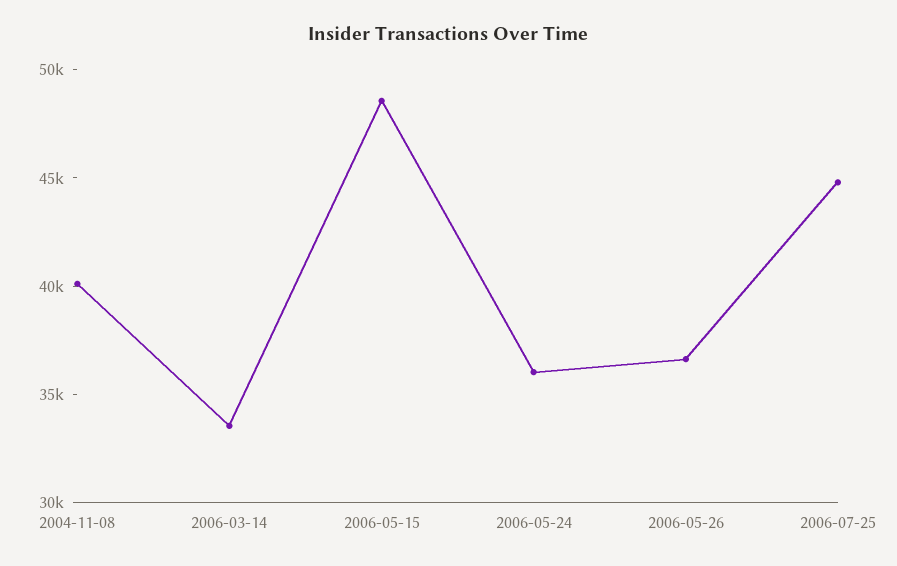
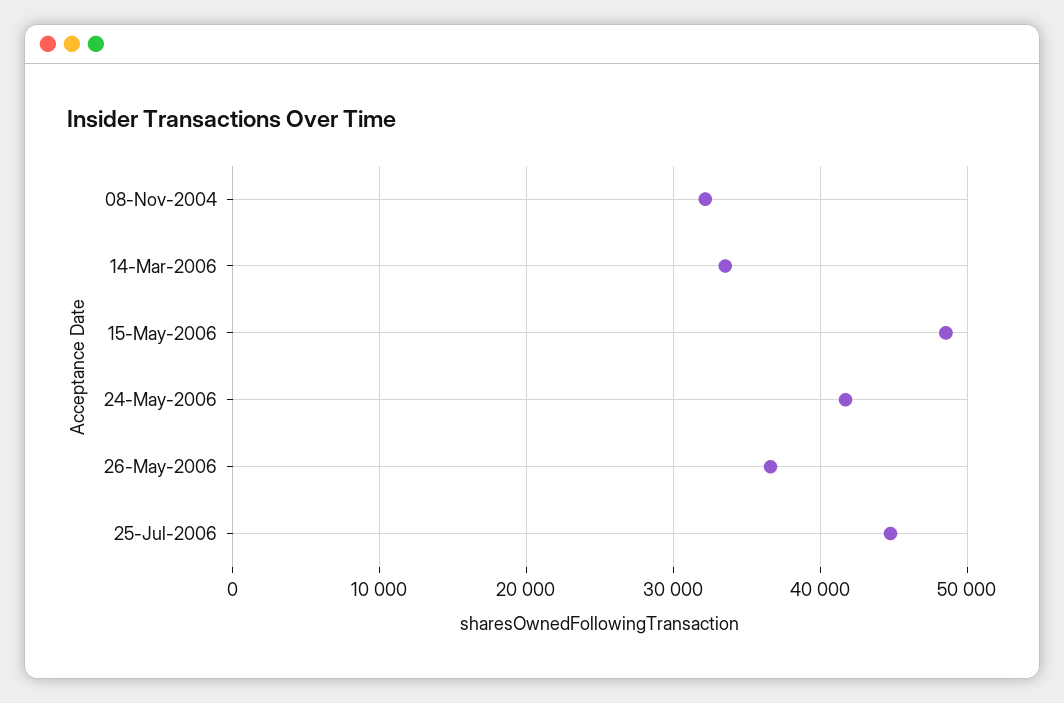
2004-11-08: 40000 -> 32000
2006-05-24: 36000 -> 42000

